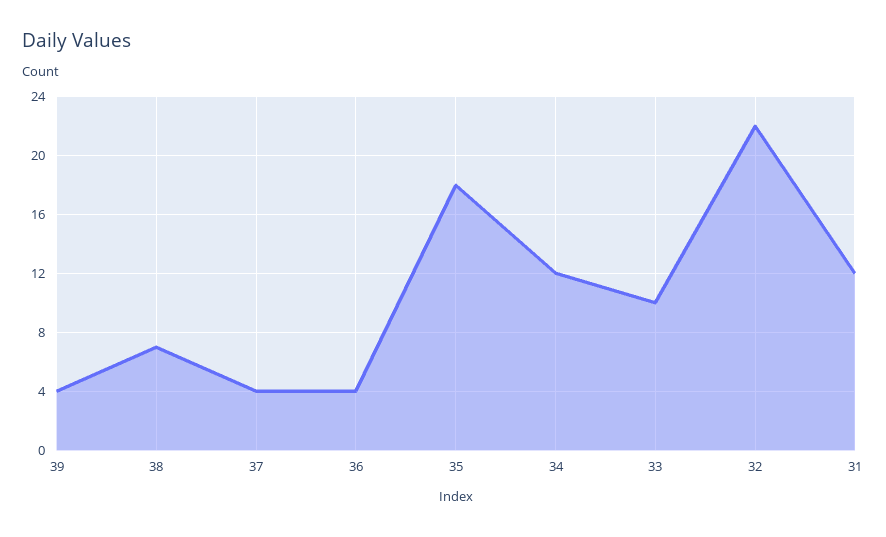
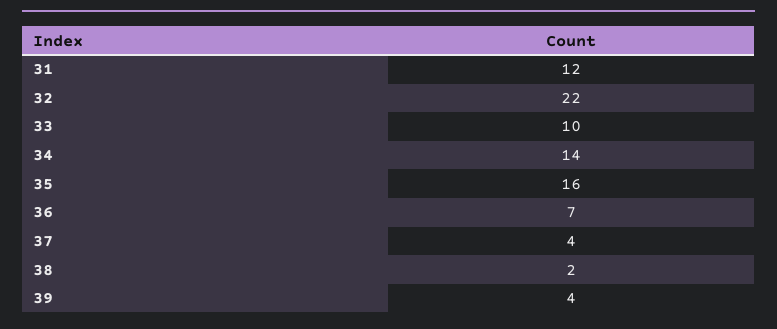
38: 7 -> 2
36: 4 -> 7
35: 18 -> 16
34: 12 -> 14

